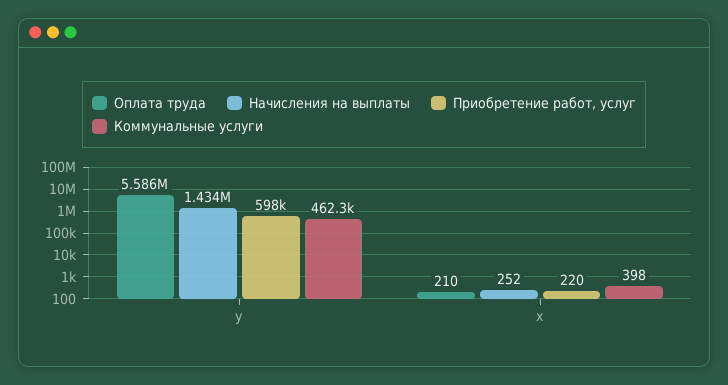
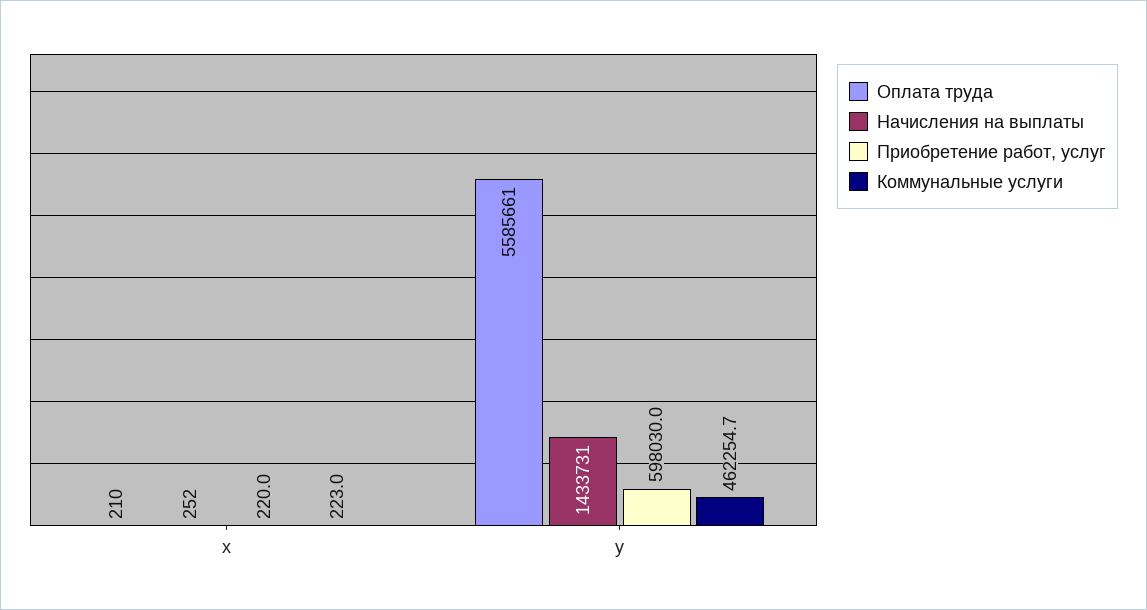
Коммунальные услуги, x: 398 -> 223

